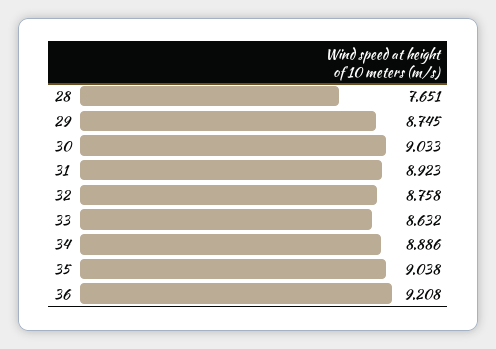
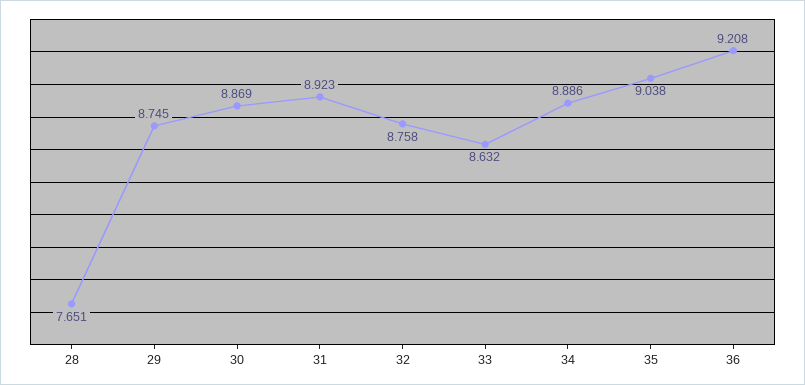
30: 9.033 -> 8.869

